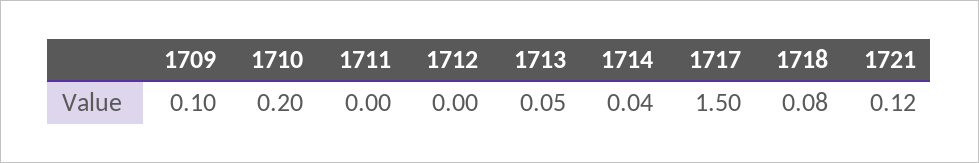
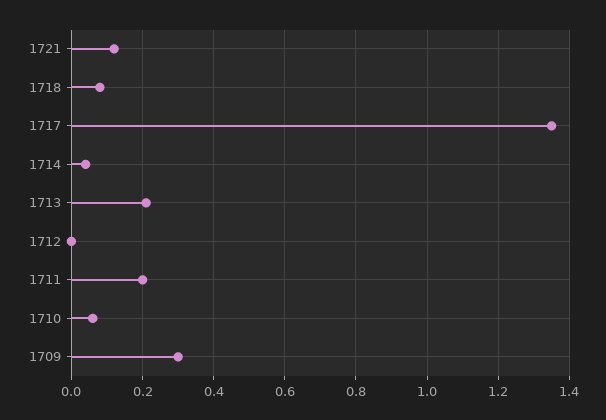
1709: 0.1 -> 0.3
1710: 0.2 -> 0.05
1711: 0 -> 0.2
1713: 0.05 -> 0.2
1717: 1.5 -> 1.35

